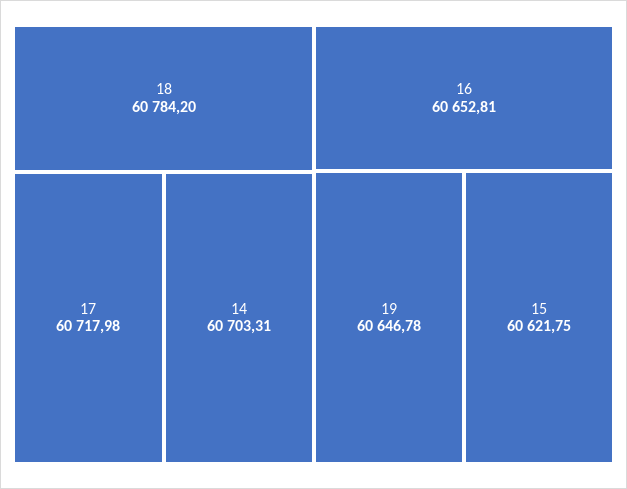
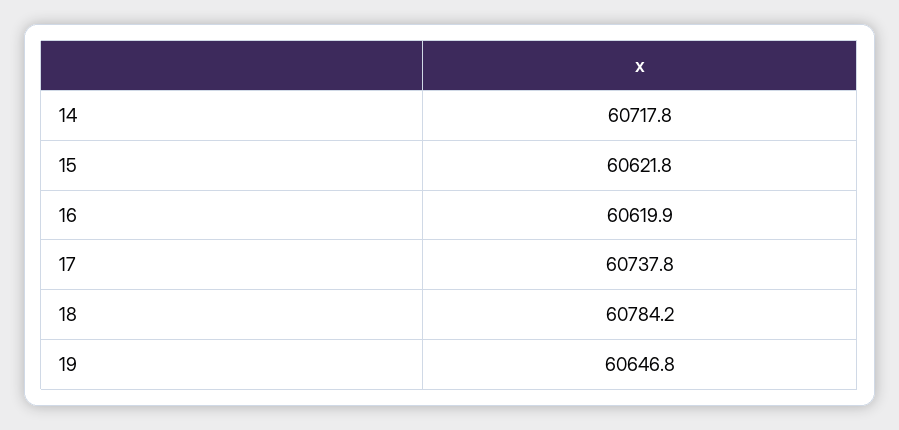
17: 60717.98 -> 60737.8
14: 60703.31 -> 60717.8
16: 60652.81 -> 60619.9

